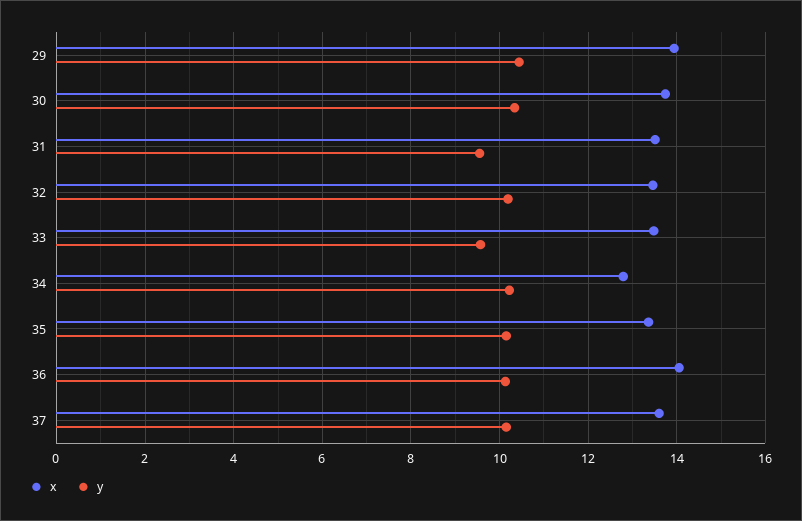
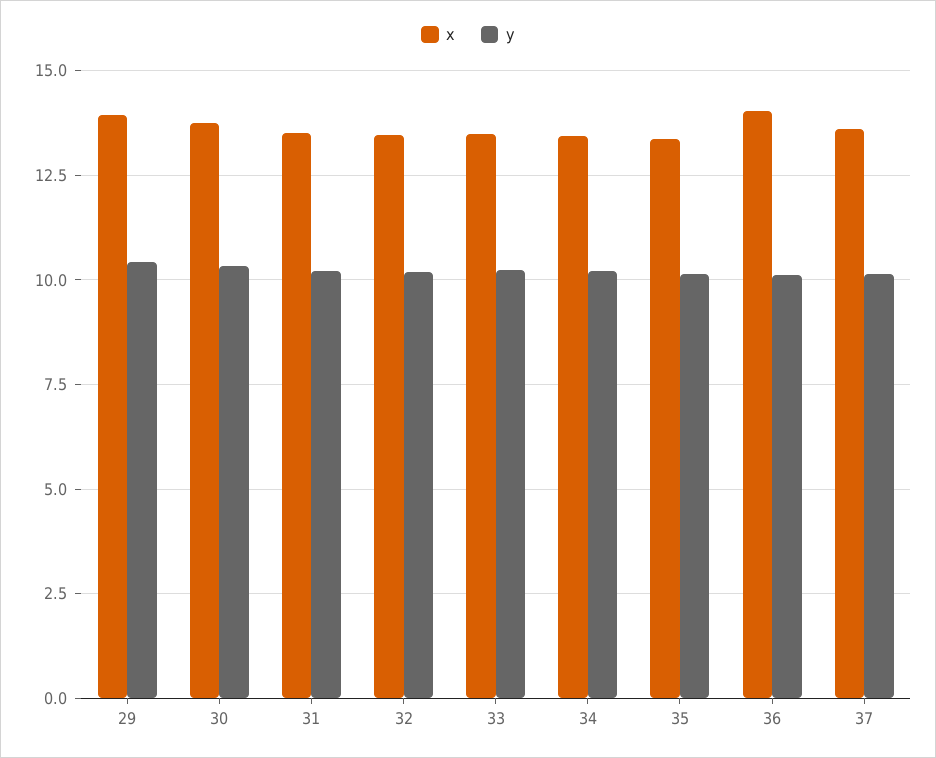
y, 31: 9.6 -> 10.25
y, 33: 9.6 -> 10.25
x, 34: 12.8 -> 13.5

